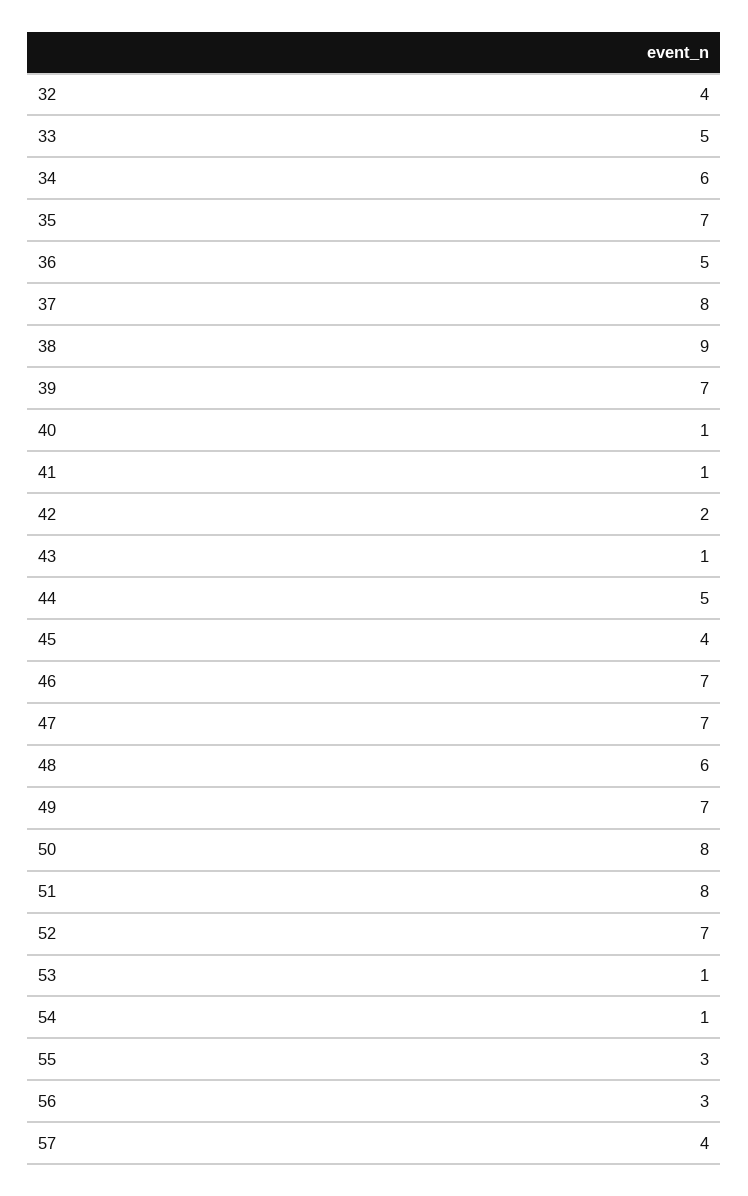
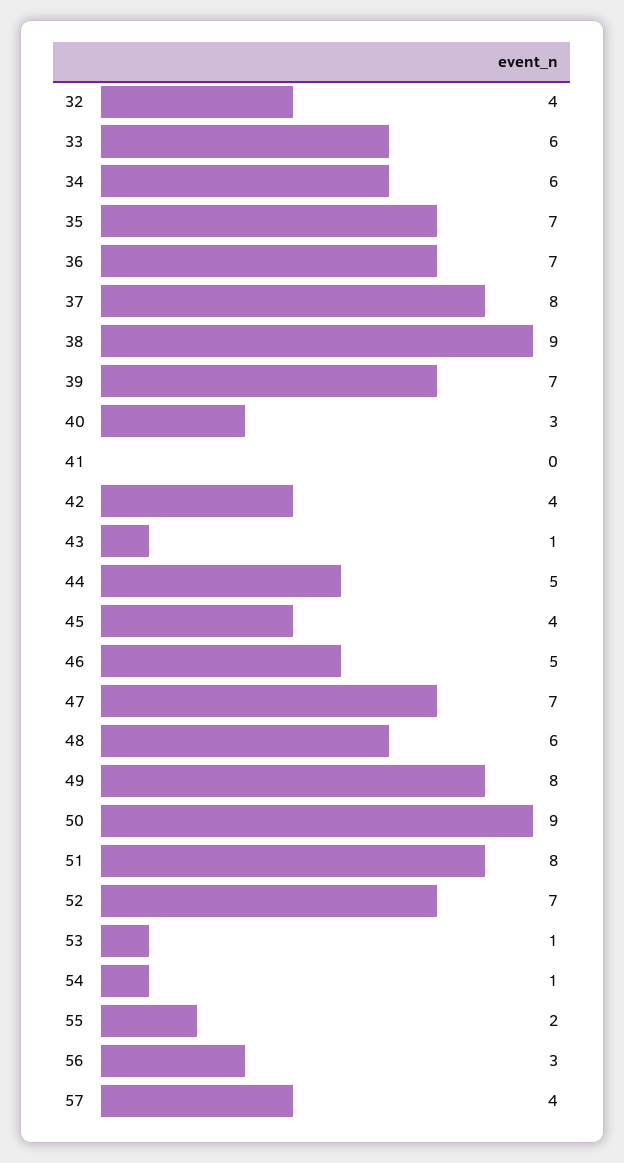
33: 5 -> 6
36: 5 -> 7
40: 1 -> 3
41: 1 -> 0
42: 2 -> 4
46: 7 -> 5
49: 7 -> 8
50: 8 -> 9
55: 3 -> 2

